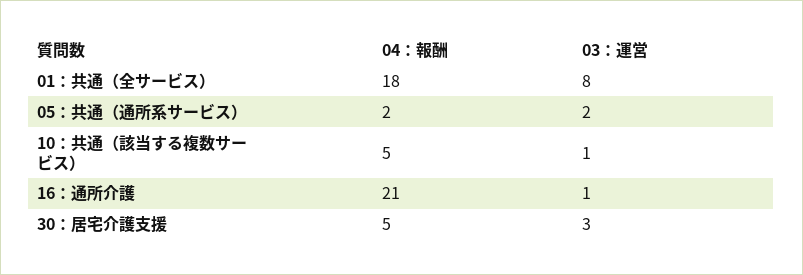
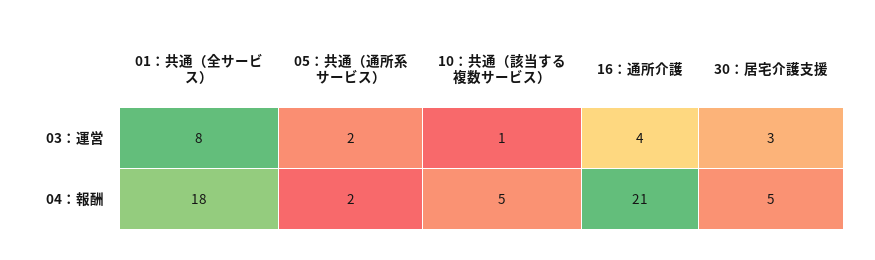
03：運営, 16：通所介護: 1 -> 4

